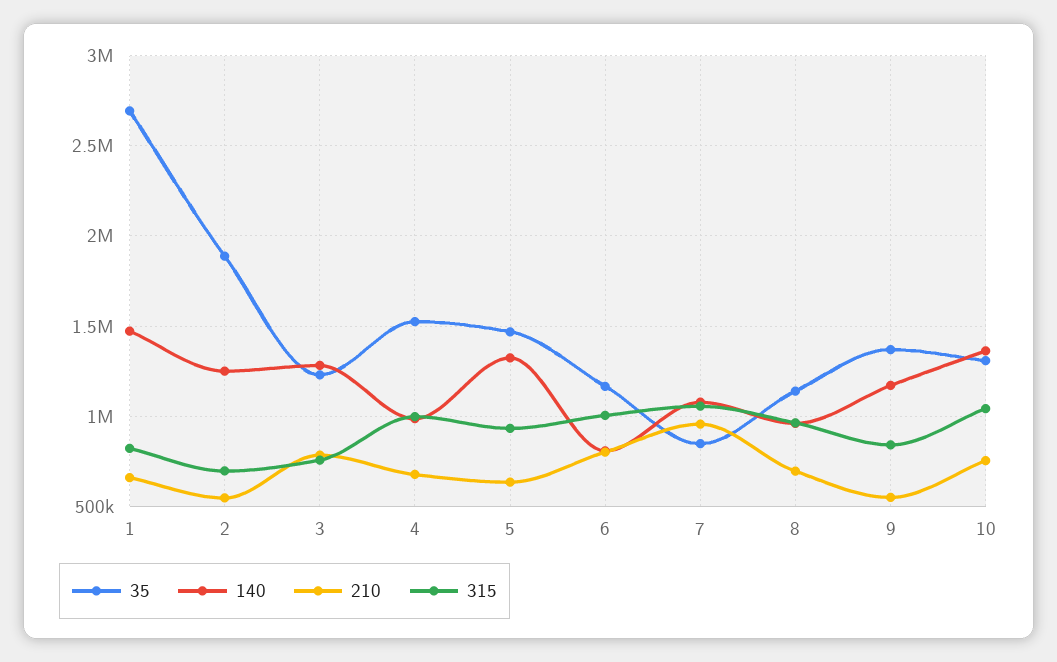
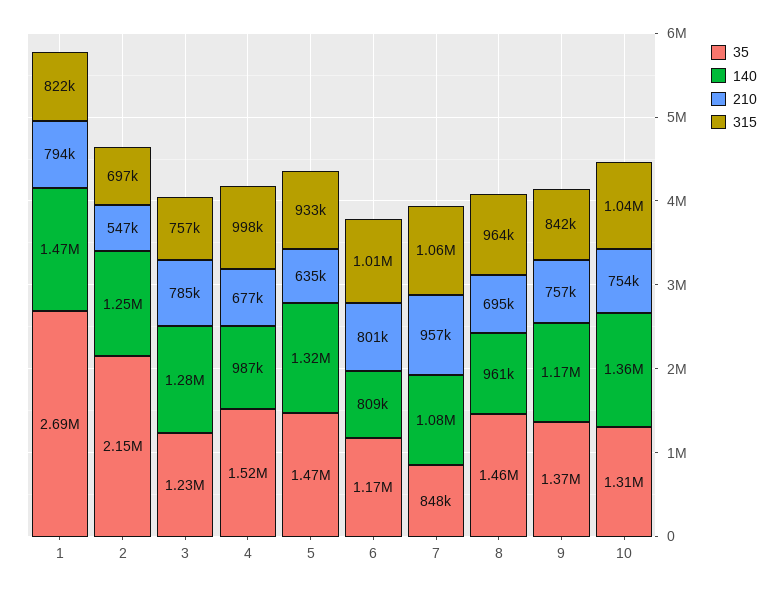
210, 1: 650000 -> 794000
35, 2: 1900000 -> 2150000
35, 8: 1150000 -> 1460000
210, 9: 550000 -> 757000

